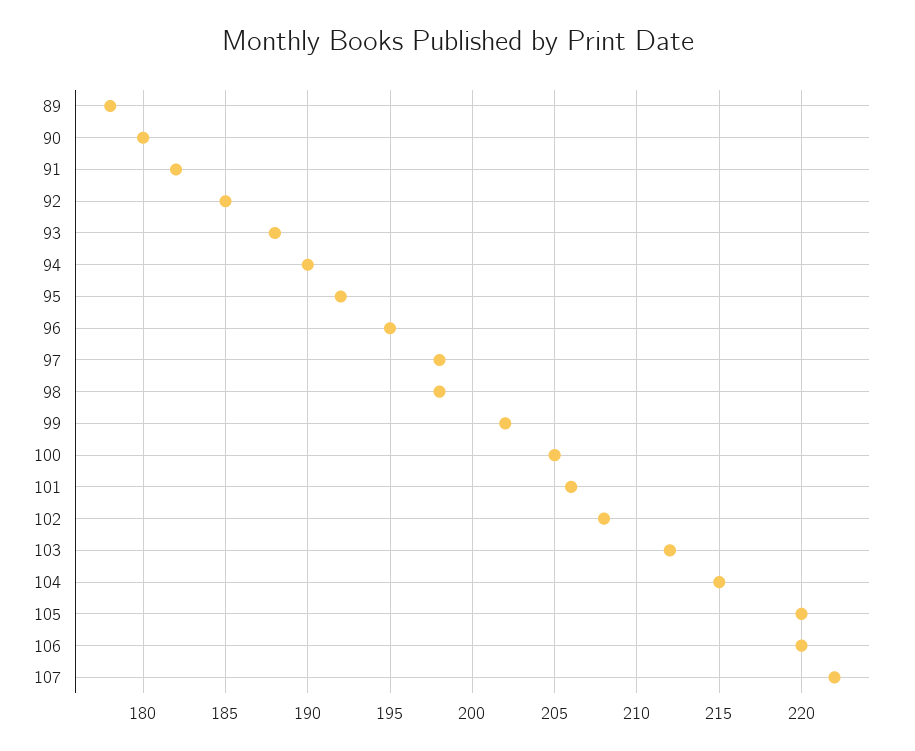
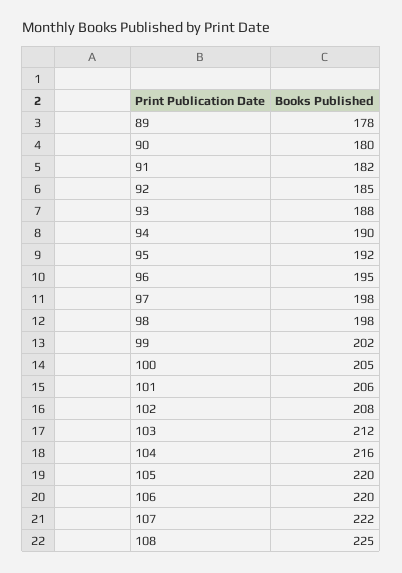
104: 215 -> 216
108: none -> 225

